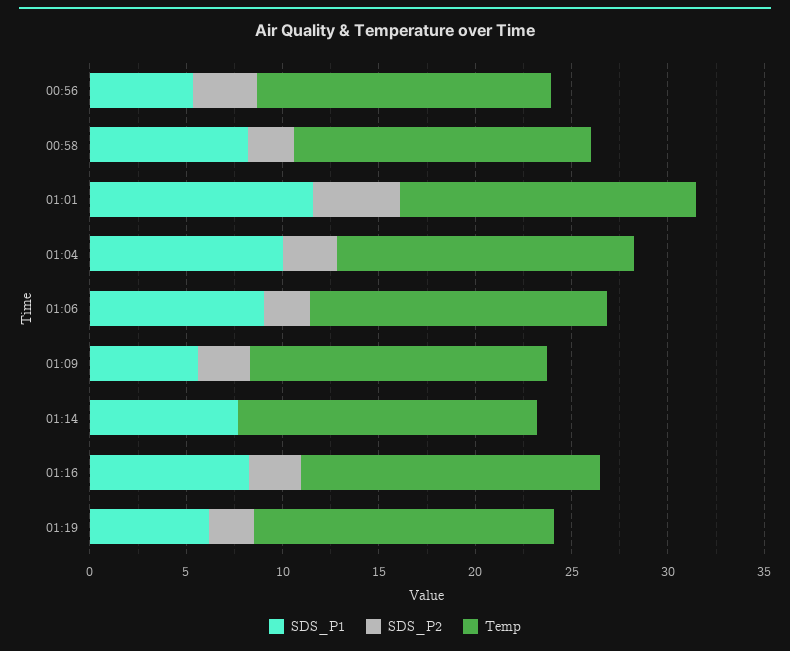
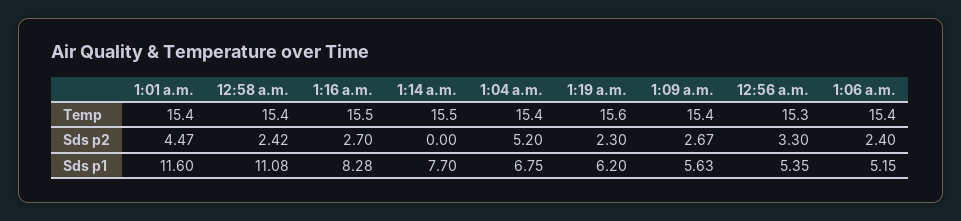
SDS_P1, 00:58: 8 -> 11.08
SDS_P1, 01:04: 10 -> 6.75
SDS_P2, 01:04: 3 -> 5.2
SDS_P1, 01:06: 9 -> 5.15

